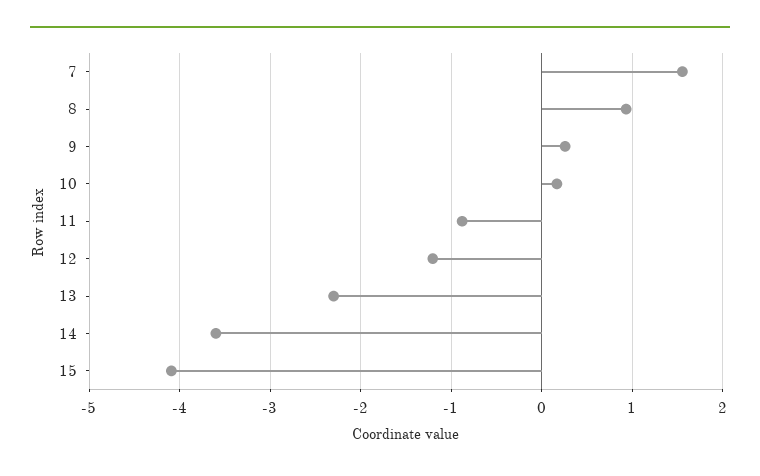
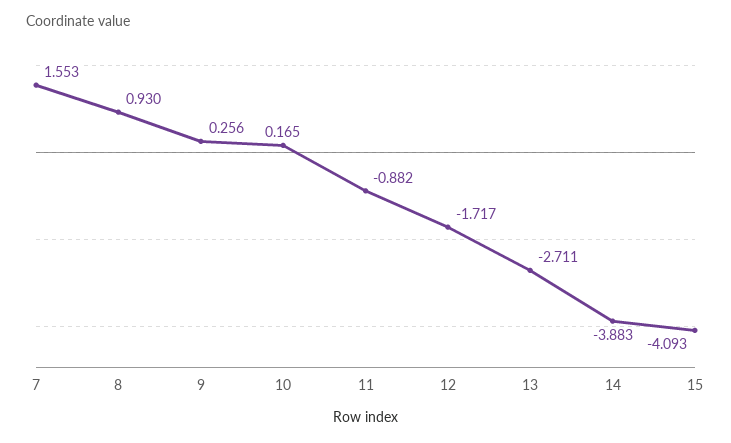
12: -1.2 -> -1.717
13: -2.3 -> -2.711
14: -3.6 -> -3.883

